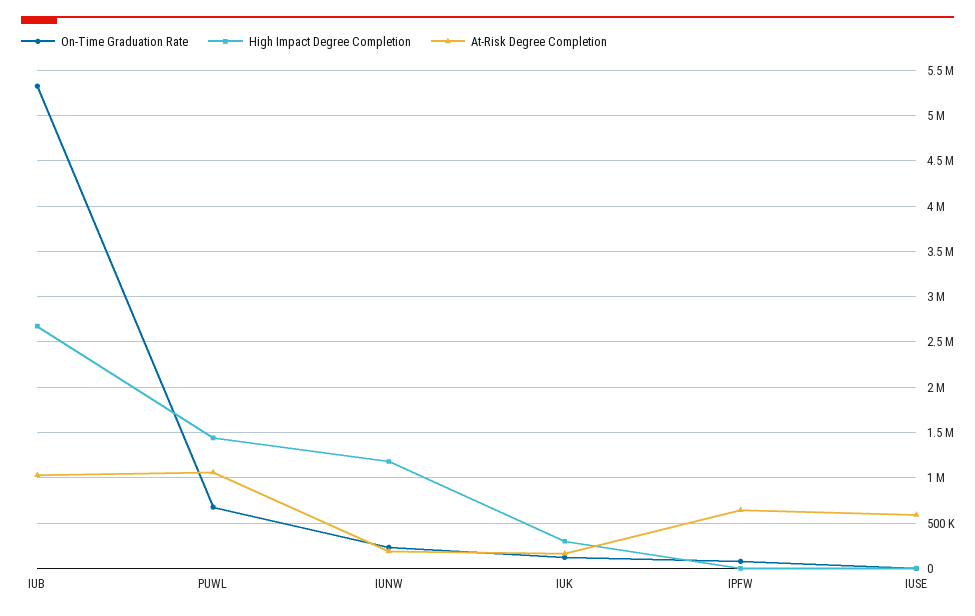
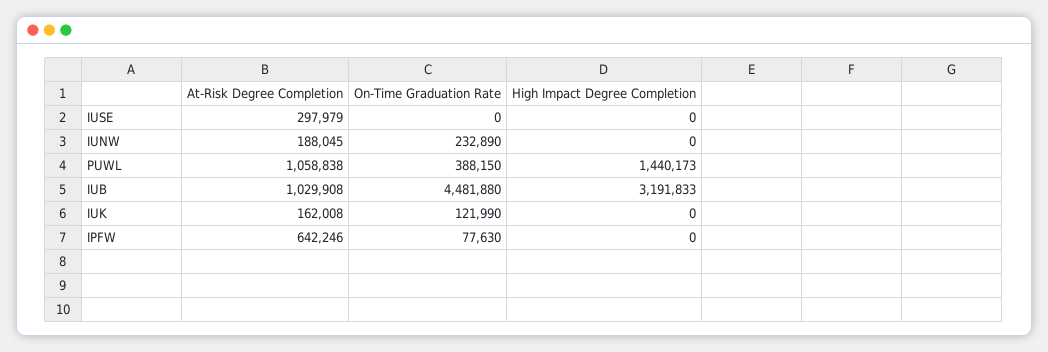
On-Time Graduation Rate, IUB: 5300000 -> 4481880
High Impact Degree Completion, IUB: 2700000 -> 3191833
On-Time Graduation Rate, PUWL: 700000 -> 388150
High Impact Degree Completion, IUNW: 1200000 -> 0
High Impact Degree Completion, IUK: 300000 -> 0
At-Risk Degree Completion, IUSE: 600000 -> 297979

